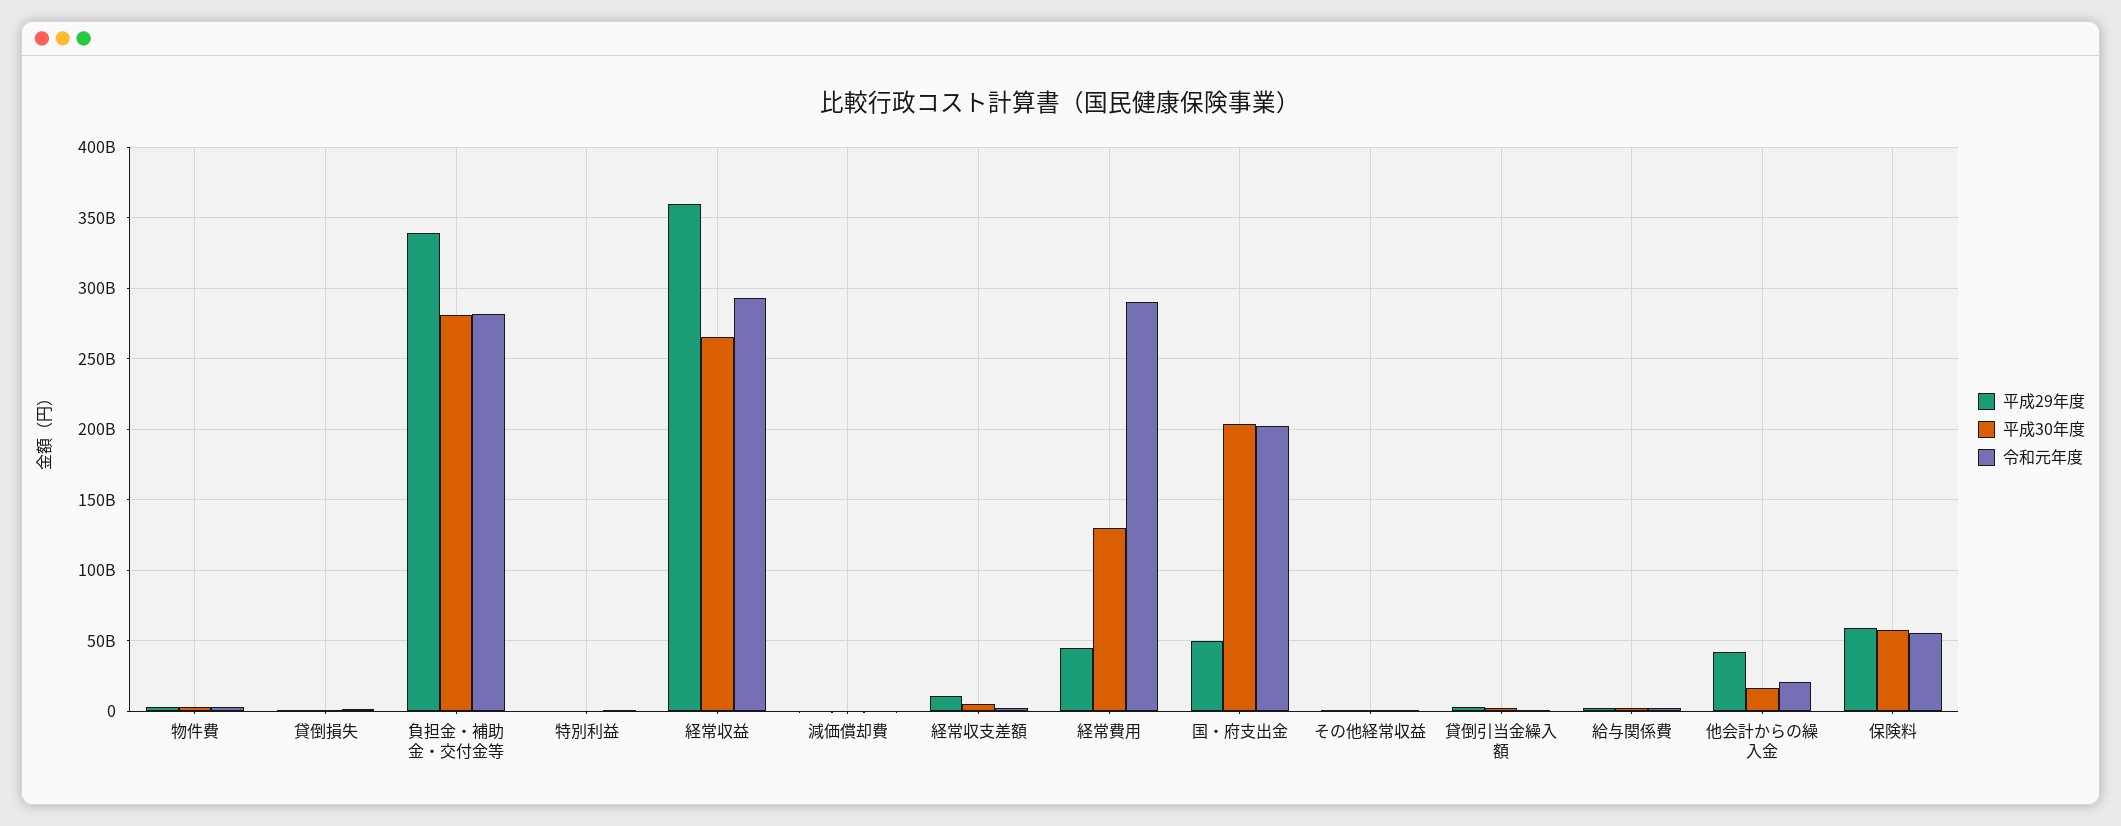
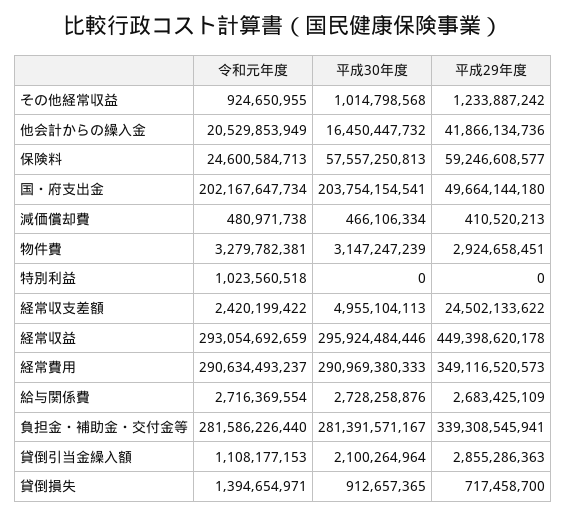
平成29年度, 経常収益: 360000000000 -> 449398620178
平成30年度, 経常収益: 265000000000 -> 295924484446
平成29年度, 経常収支差額: 10000000000 -> 24502133622
平成29年度, 経常費用: 45000000000 -> 349116520573
平成30年度, 経常費用: 130000000000 -> 290969380333
令和元年度, 保険料: 55000000000 -> 24600584713

